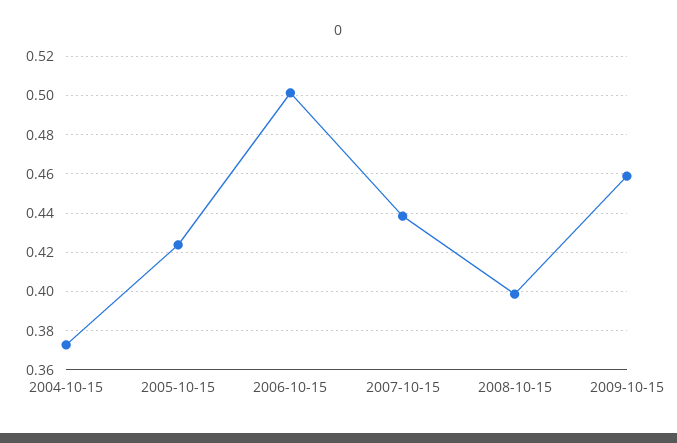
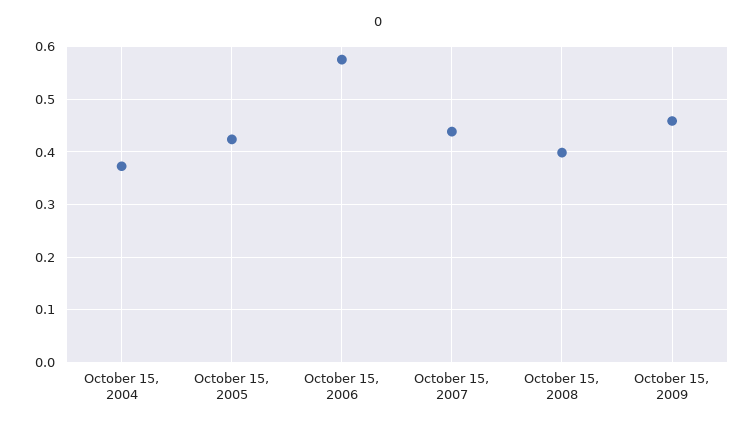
2006-10-15: 0.5 -> 0.58

